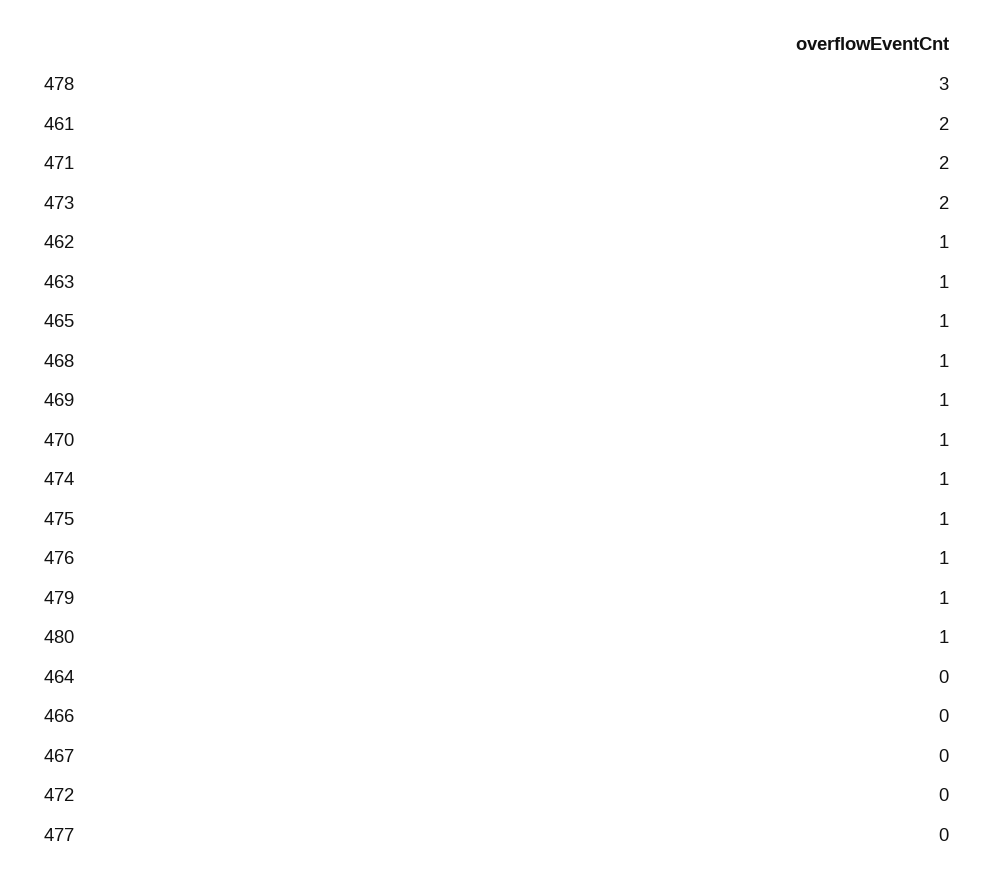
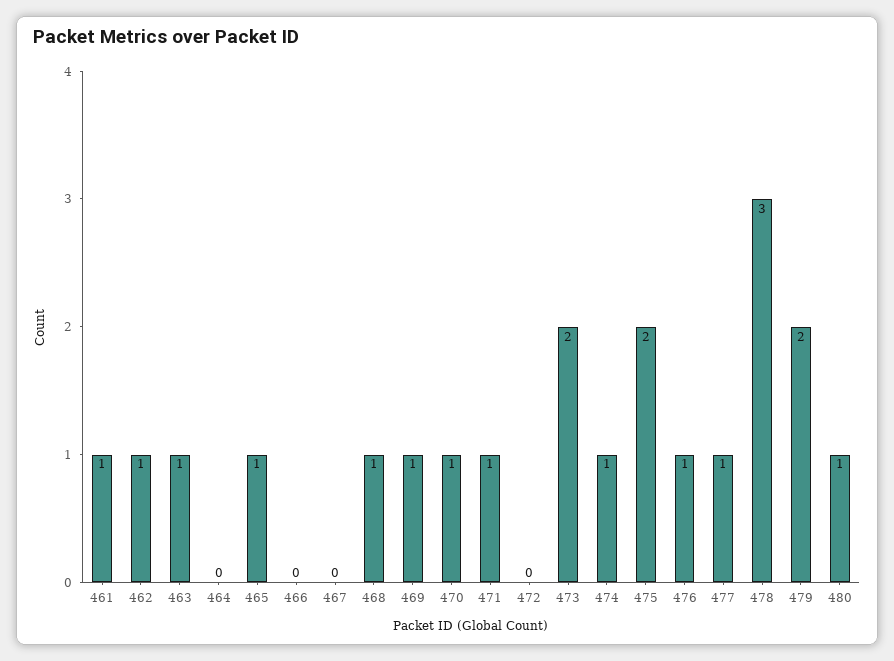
461: 2 -> 1
471: 2 -> 1
475: 1 -> 2
479: 1 -> 2
477: 0 -> 1

